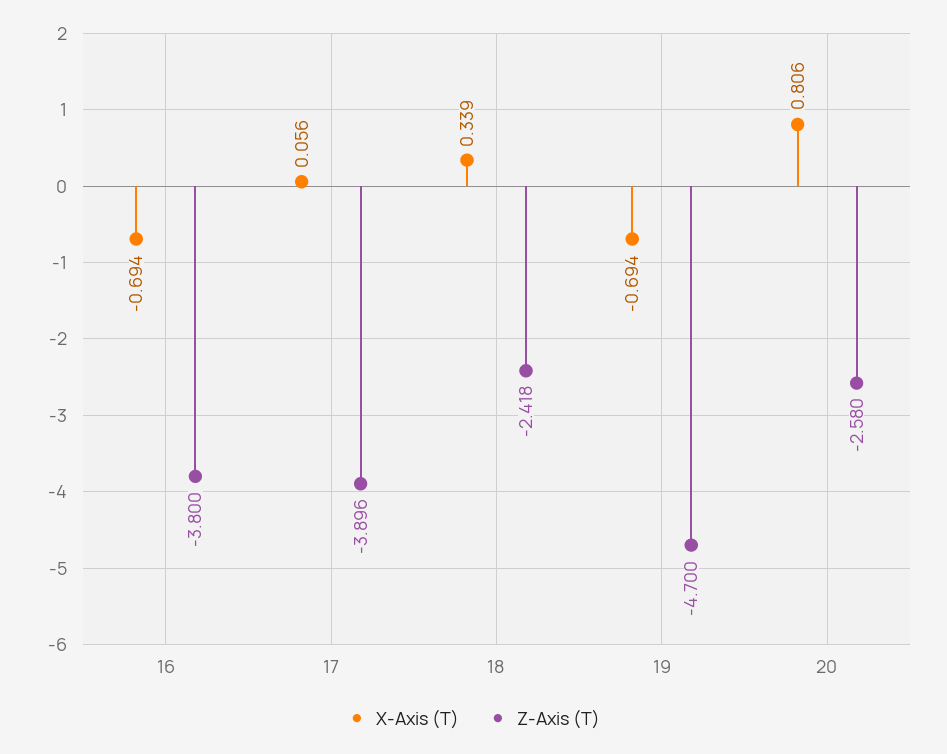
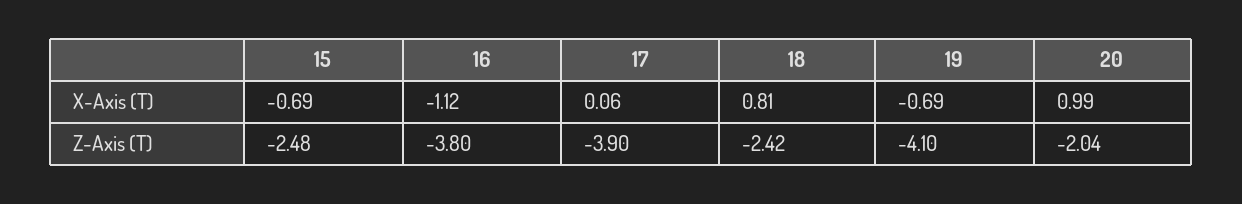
X-Axis (T), 16: -0.694 -> -1.12
X-Axis (T), 18: 0.339 -> 0.81
Z-Axis (T), 19: -4.7 -> -4.1
X-Axis (T), 20: 0.806 -> 0.99
Z-Axis (T), 20: -2.58 -> -2.04
X-Axis (T), 15: none -> -0.69
Z-Axis (T), 15: none -> -2.48

